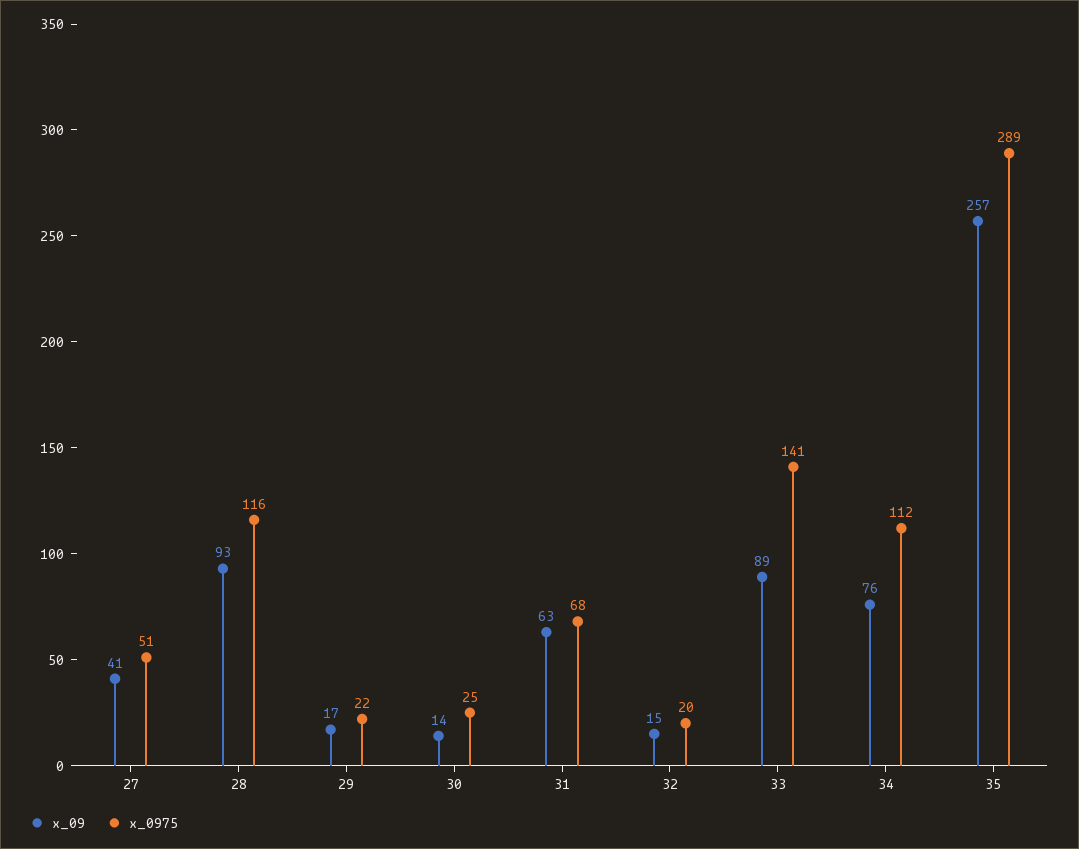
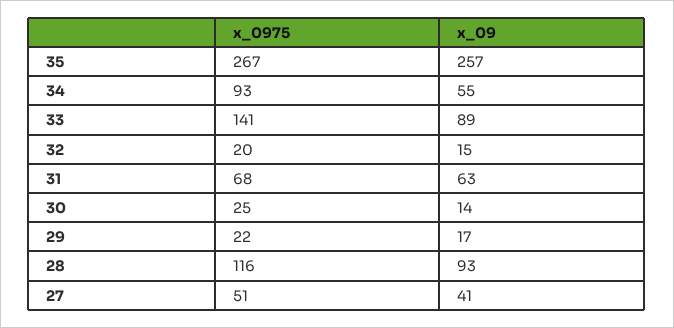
x_09, 34: 76 -> 55
x_0975, 34: 112 -> 93
x_0975, 35: 289 -> 267

